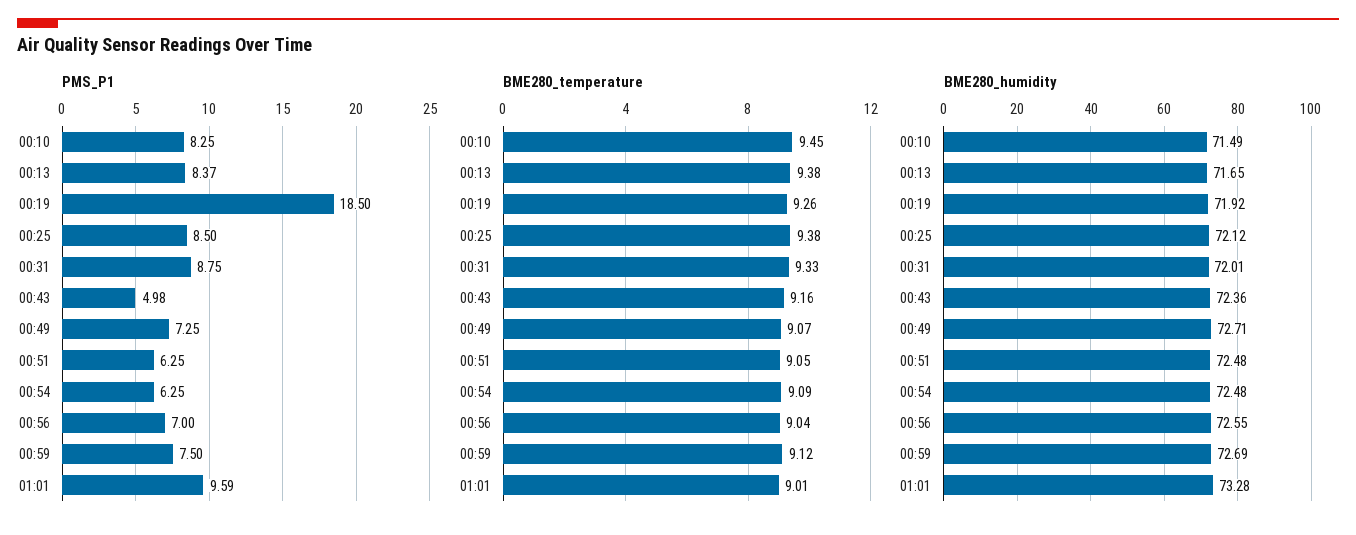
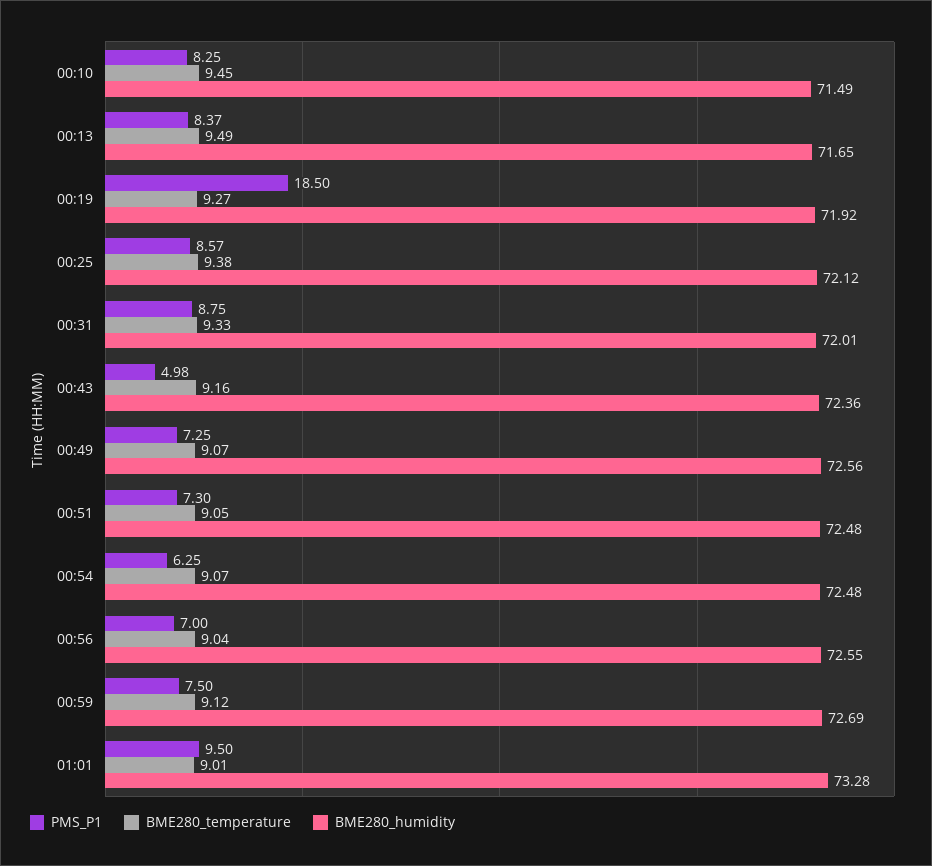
PMS_P1, 00:25: 8.5 -> 8.57
PMS_P1, 00:51: 6.25 -> 7.3
PMS_P1, 01:01: 9.59 -> 9.5
BME280_temperature, 00:13: 9.38 -> 9.49
BME280_temperature, 00:19: 9.26 -> 9.27
BME280_temperature, 00:54: 9.09 -> 9.07
BME280_humidity, 00:49: 72.71 -> 72.56

